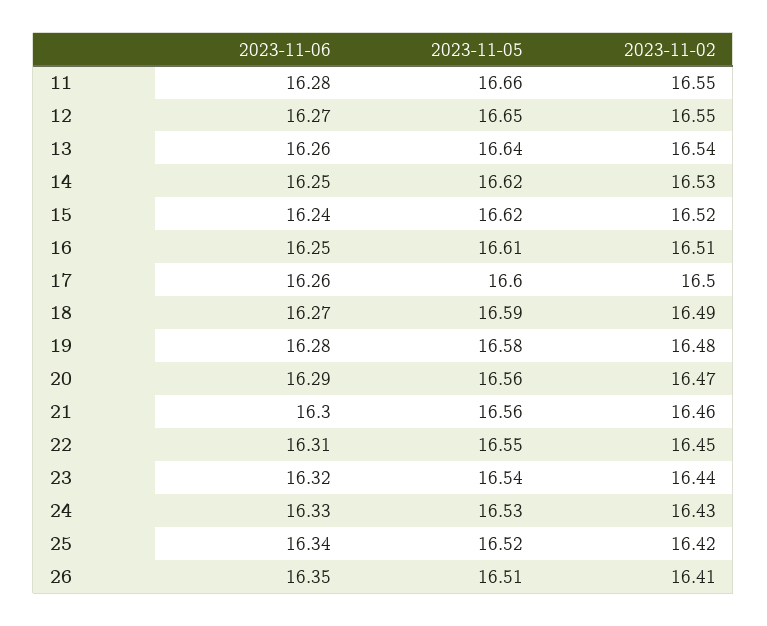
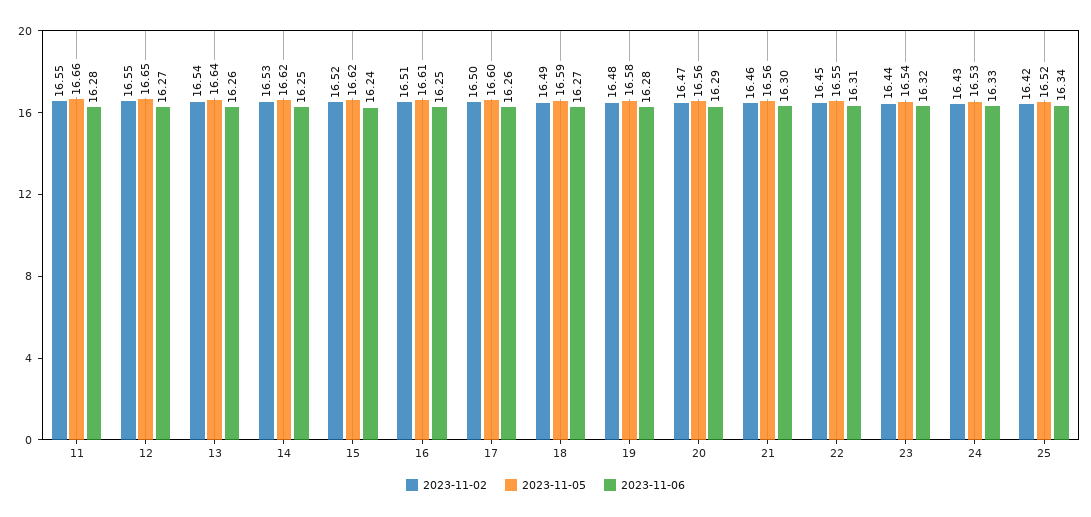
2023-11-06, 26: 16.35 -> none
2023-11-05, 26: 16.51 -> none
2023-11-02, 26: 16.41 -> none

